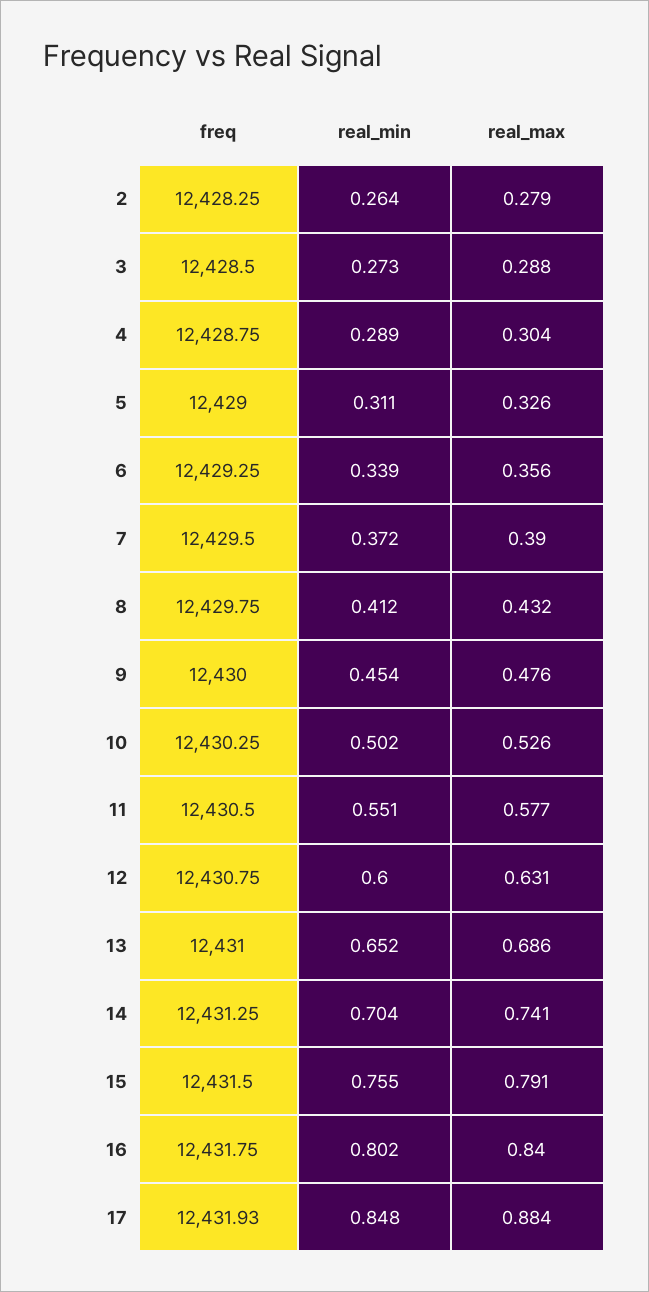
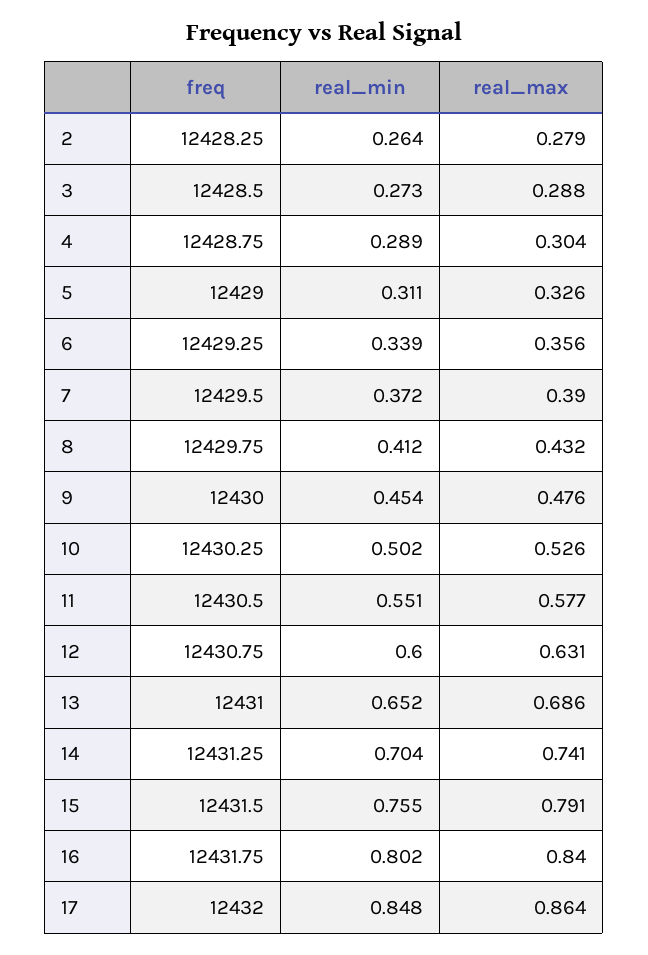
freq, 17: 12431.93 -> 12432
real_max, 17: 0.884 -> 0.864

